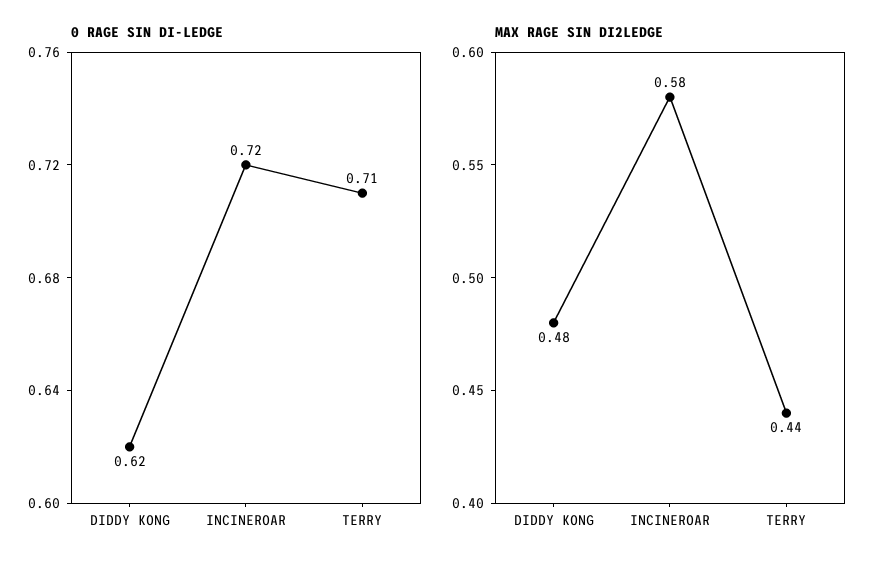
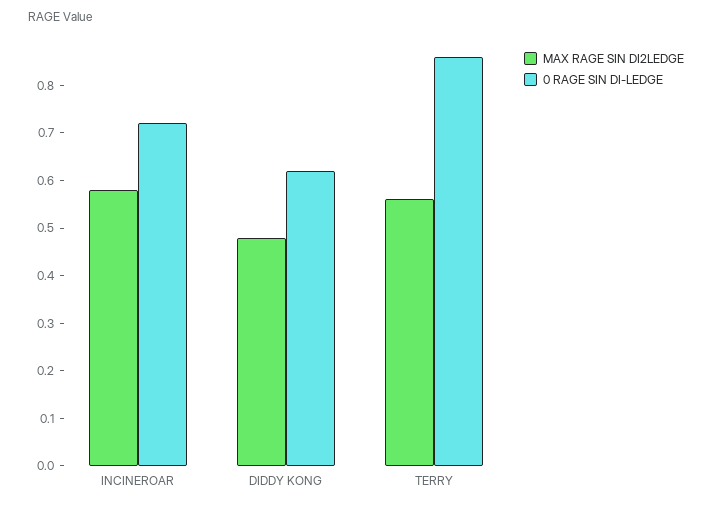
0 RAGE SIN DI-LEDGE, TERRY: 0.71 -> 0.85
MAX RAGE SIN DI2LEDGE, TERRY: 0.44 -> 0.55

